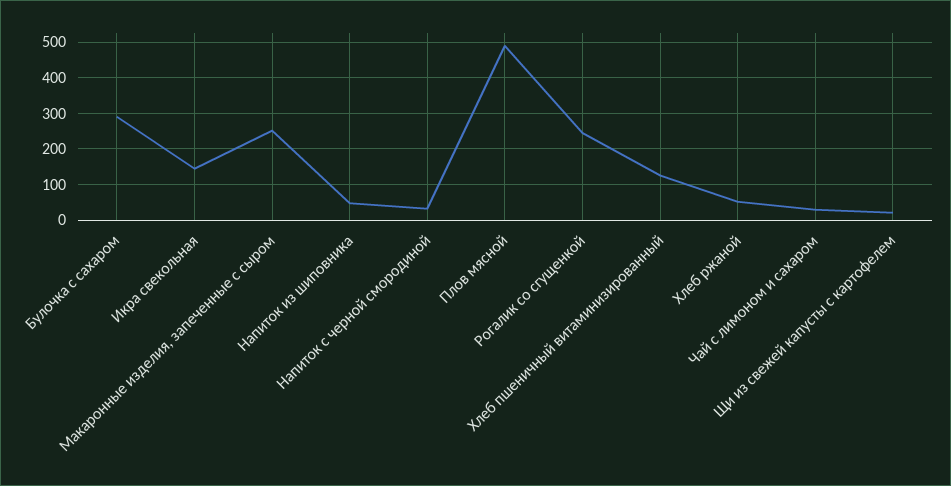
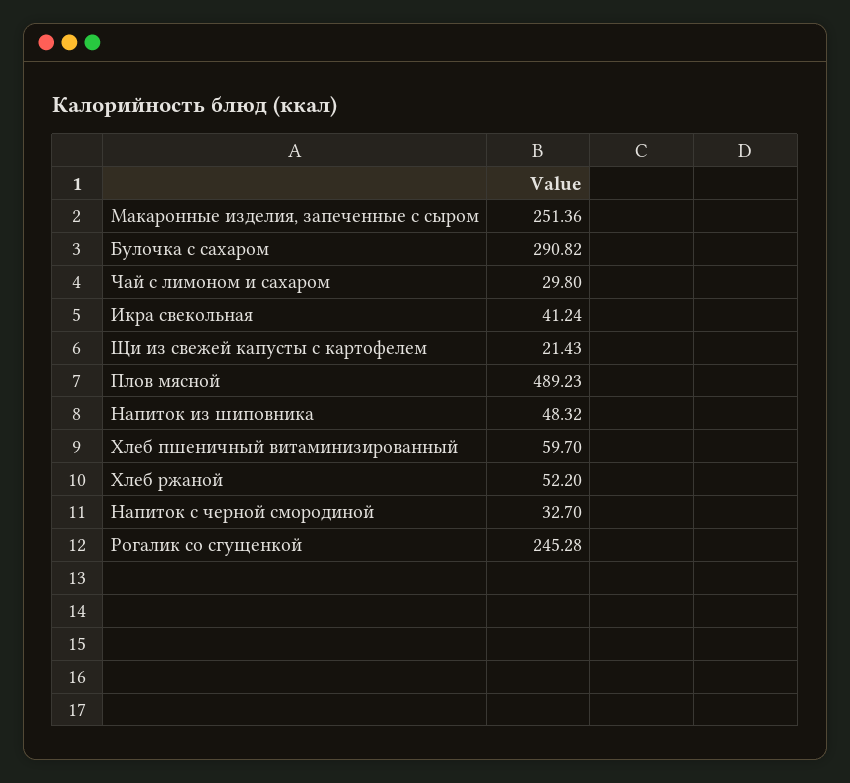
Икра свекольная: 140 -> 41.24
Хлеб пшеничный витаминизированный: 120 -> 59.7

